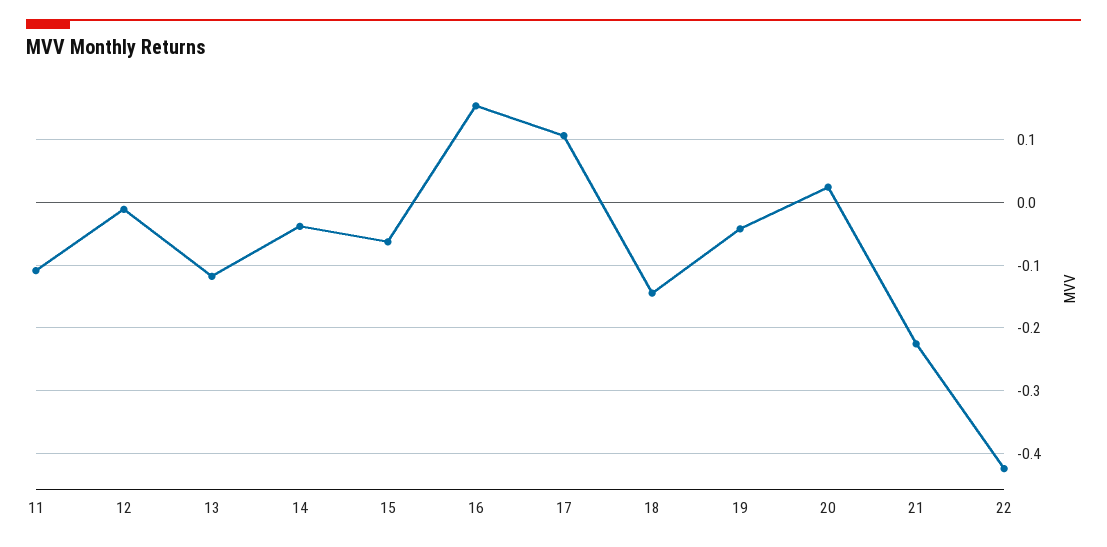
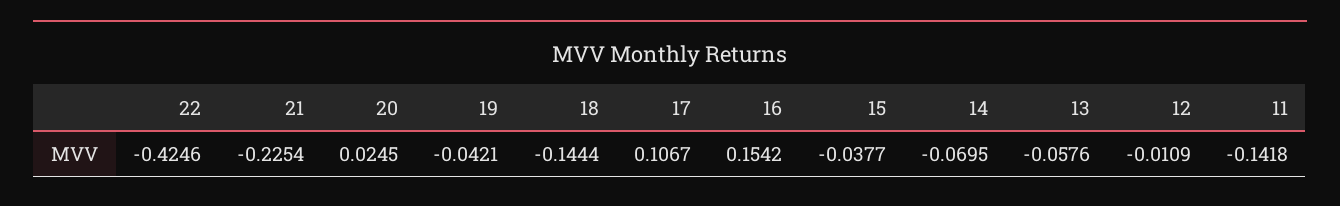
11: -0.11 -> -0.1418
13: -0.12 -> -0.0576
14: -0.04 -> -0.0695
15: -0.06 -> -0.0377

